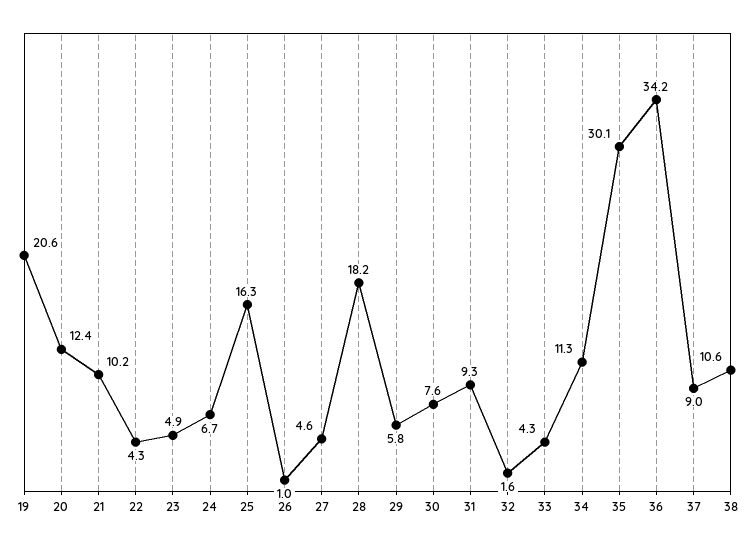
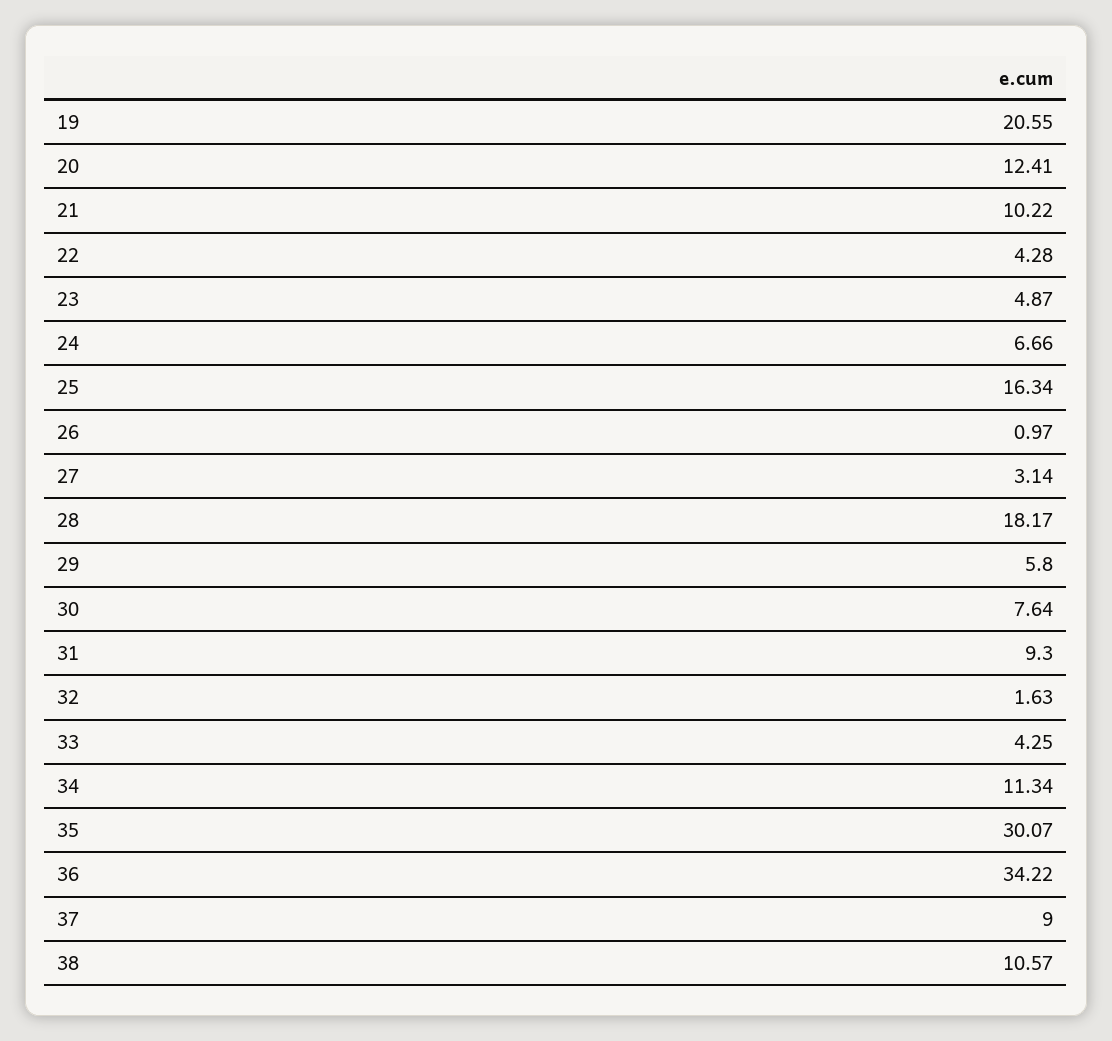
27: 4.6 -> 3.14

